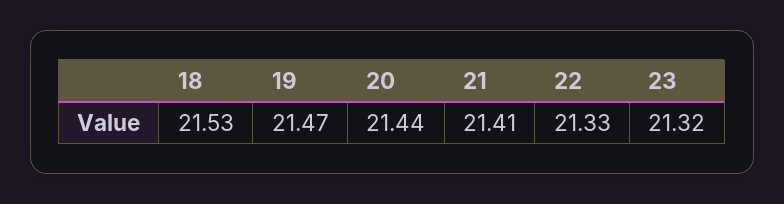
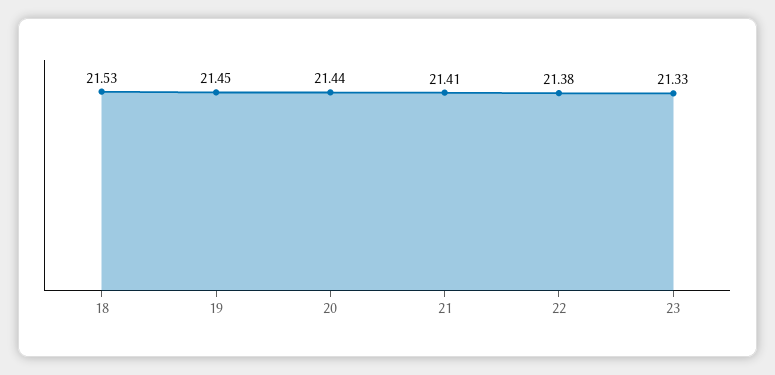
19: 21.47 -> 21.45
22: 21.33 -> 21.38
23: 21.32 -> 21.33

